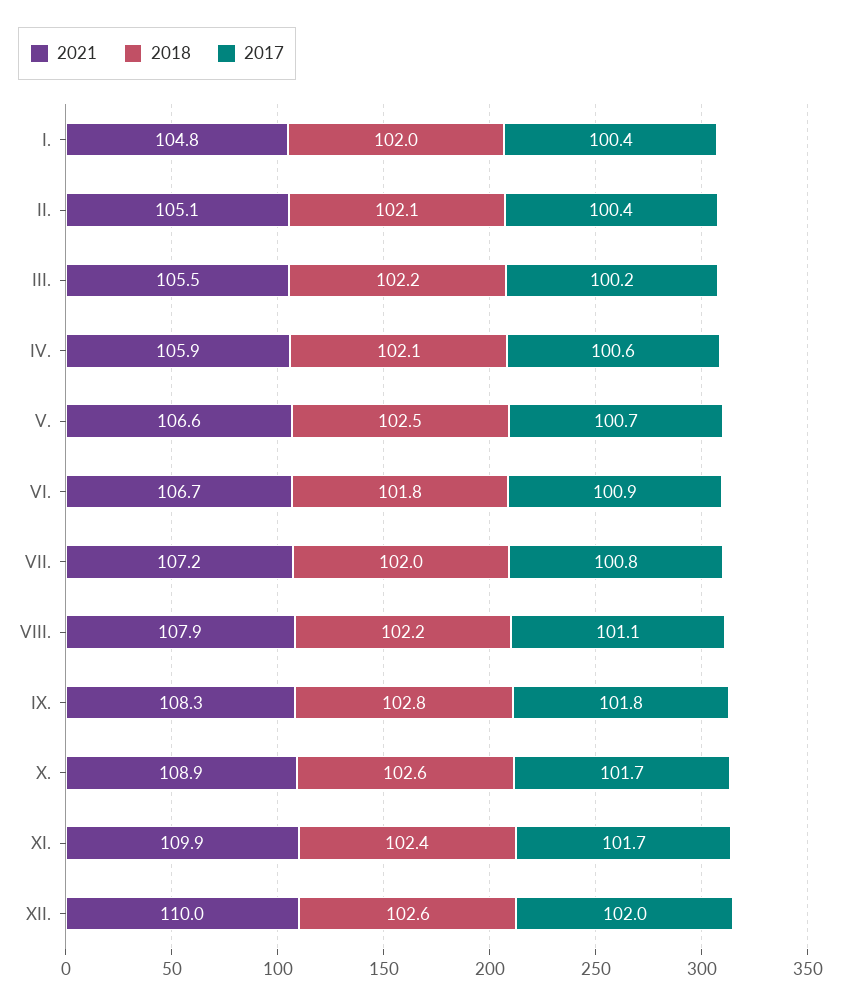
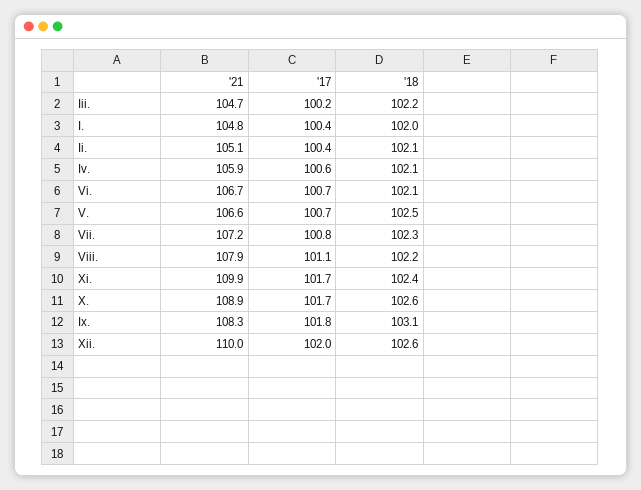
2021, III.: 105.5 -> 104.7
2018, VI.: 101.8 -> 102.1
2017, VI.: 100.9 -> 100.7
2018, VII.: 102 -> 102.3
2018, IX.: 102.8 -> 103.1

